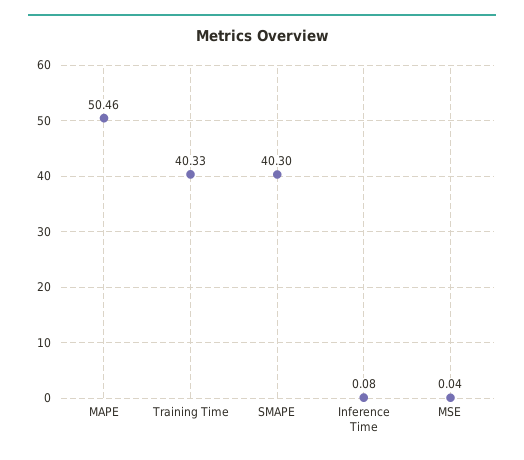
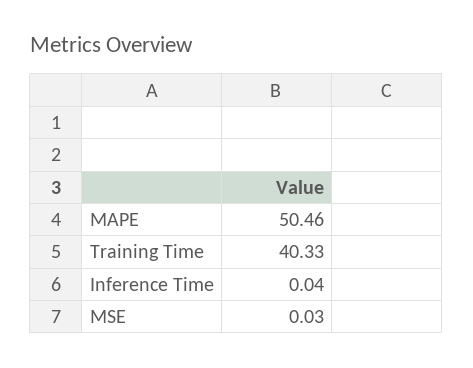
SMAPE: 40.3 -> none
Inference Time: 0.08 -> 0.04
MSE: 0.04 -> 0.03

